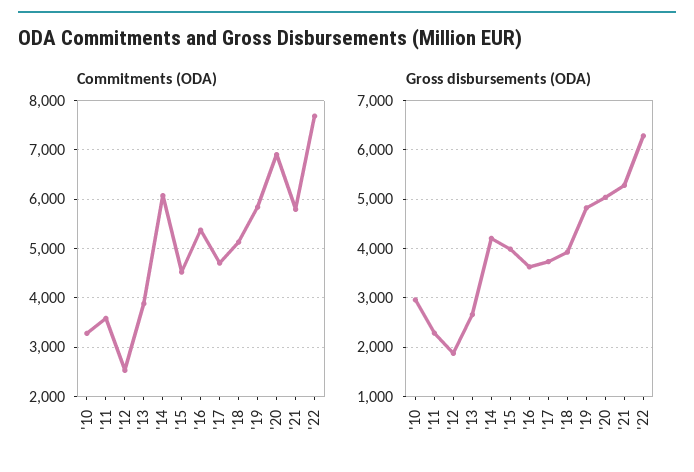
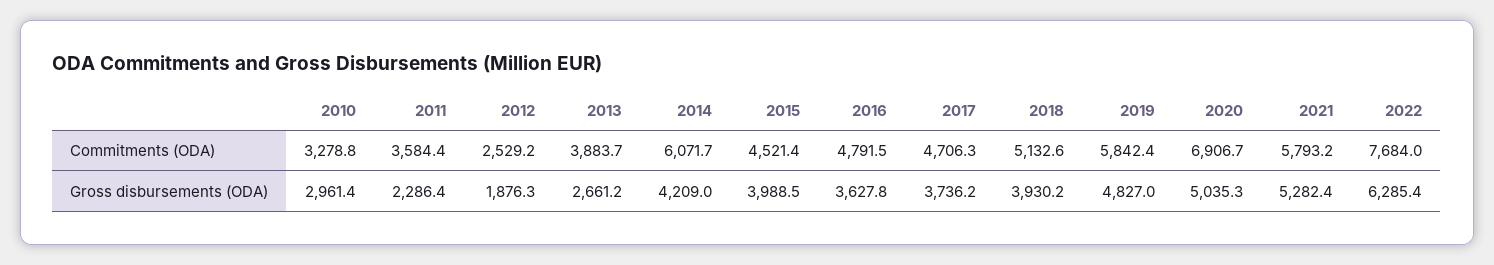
Commitments (ODA), '16: 5400 -> 4791.5

